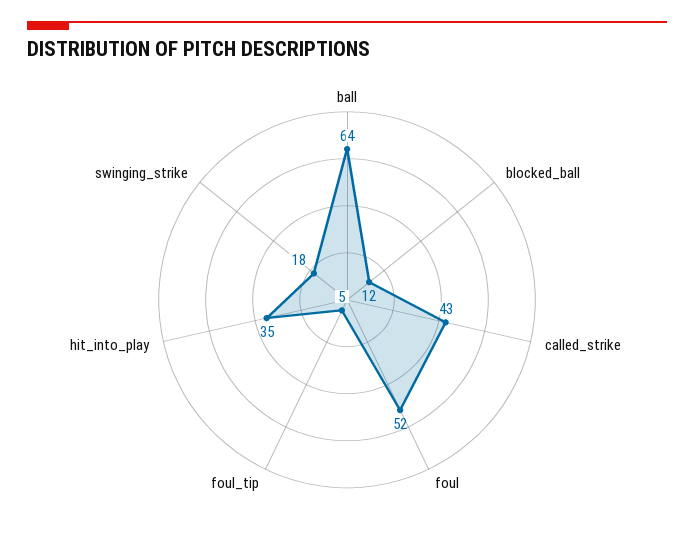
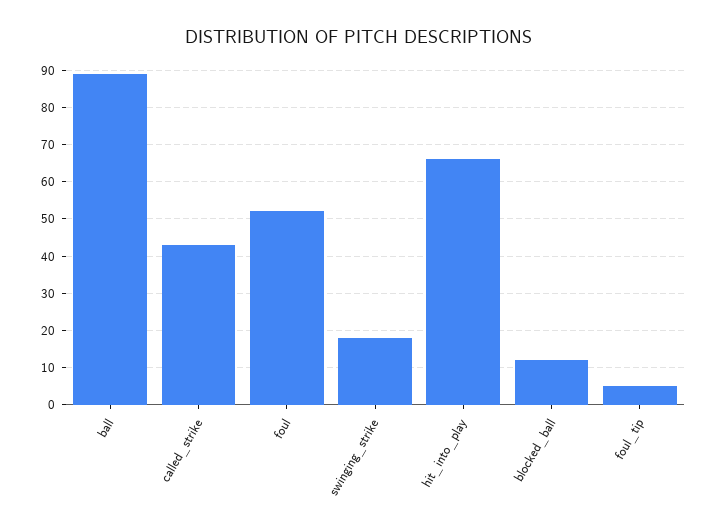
ball: 64 -> 90
hit_into_play: 35 -> 65

